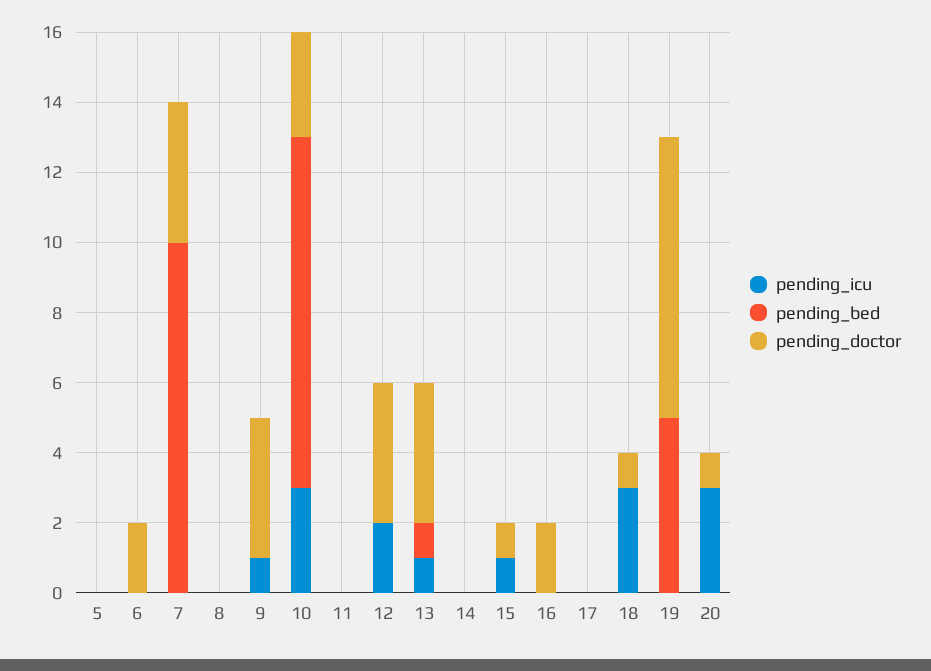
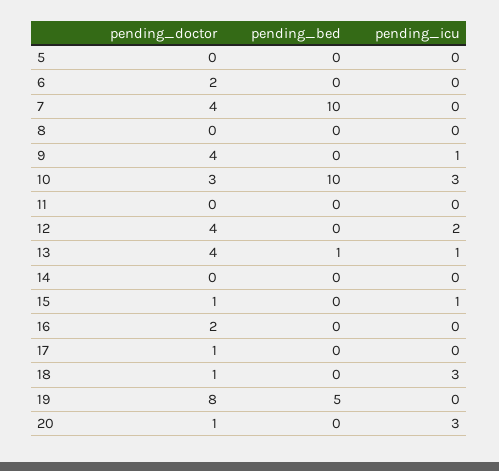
pending_doctor, 17: 0 -> 1

